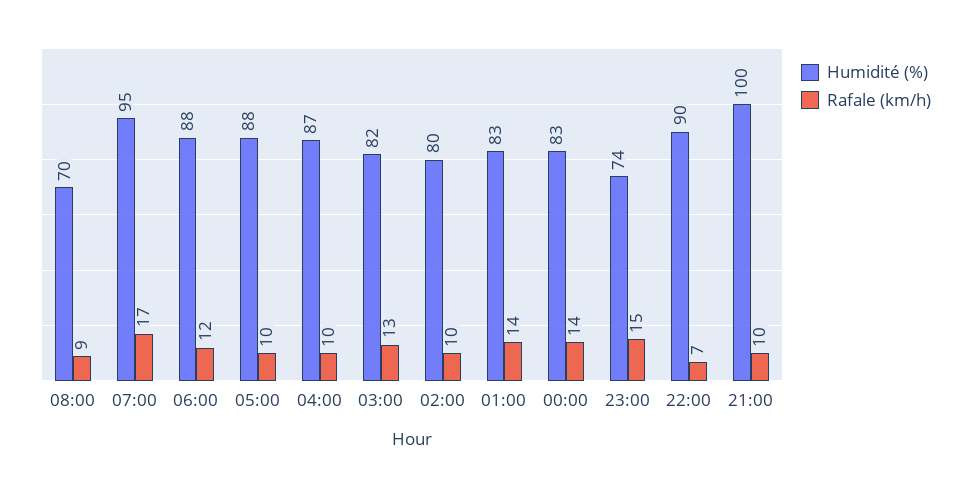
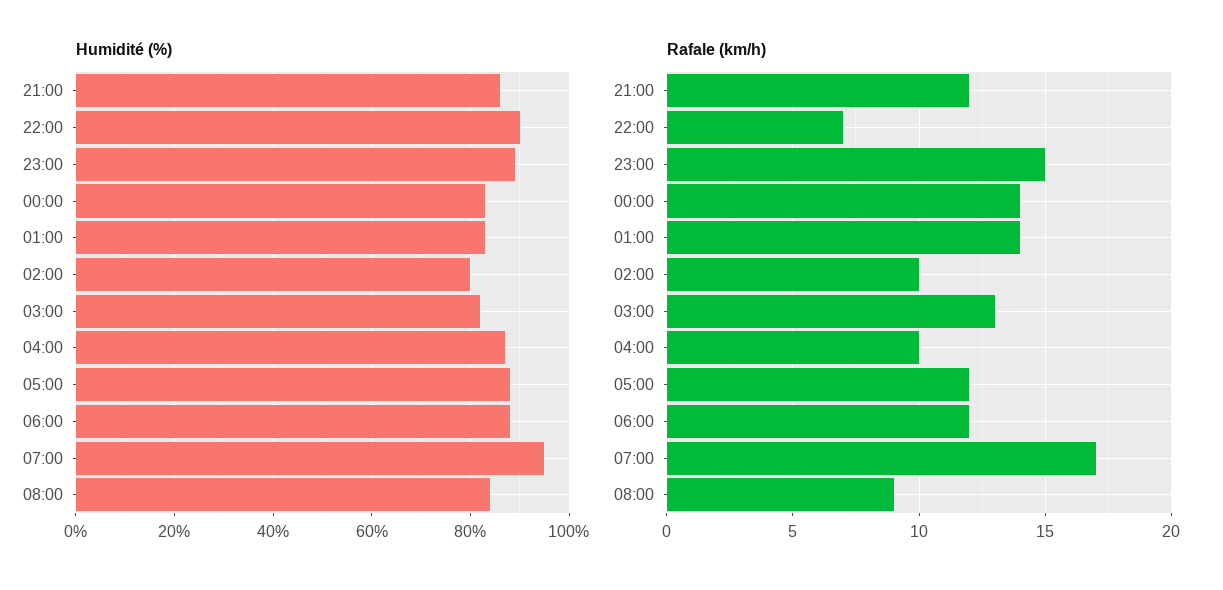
Humidité (%), 08:00: 70 -> 85
Rafale (km/h), 05:00: 10 -> 12
Humidité (%), 23:00: 74 -> 90
Humidité (%), 21:00: 100 -> 85
Rafale (km/h), 21:00: 10 -> 12

